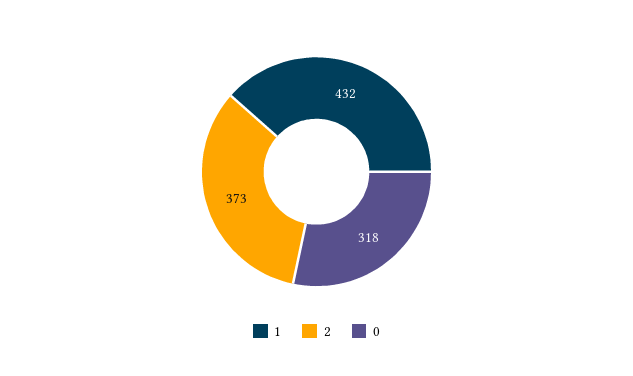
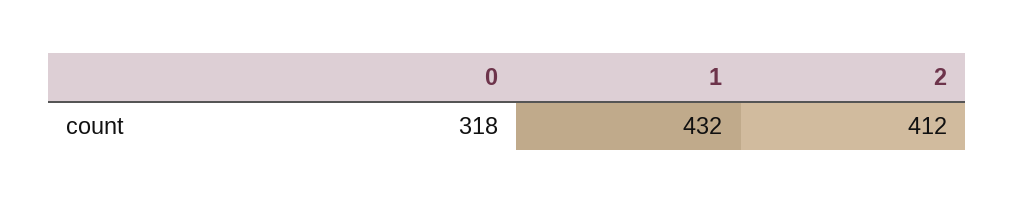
2: 373 -> 412

